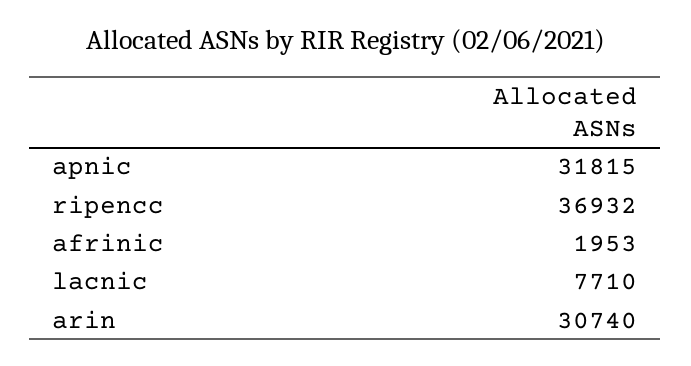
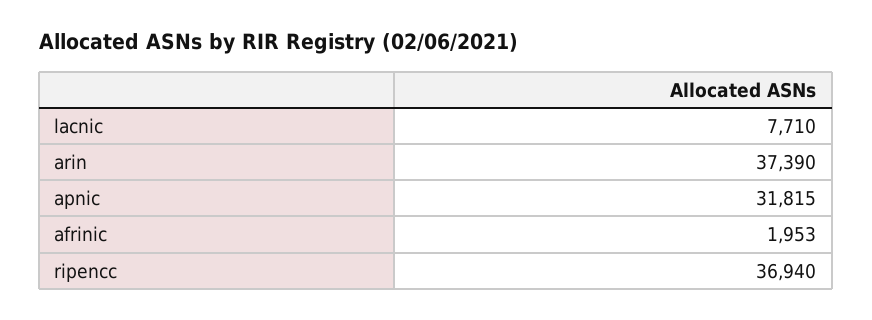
ripencc: 36932 -> 36940
arin: 30740 -> 37390

